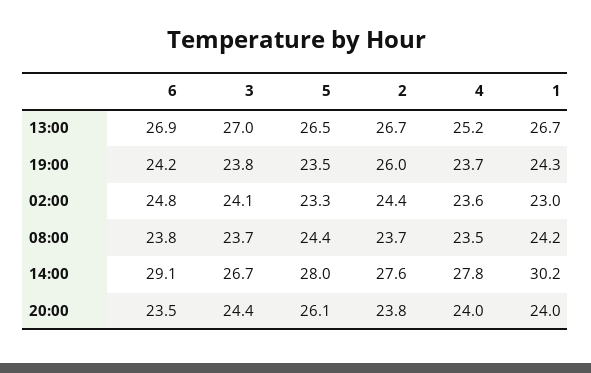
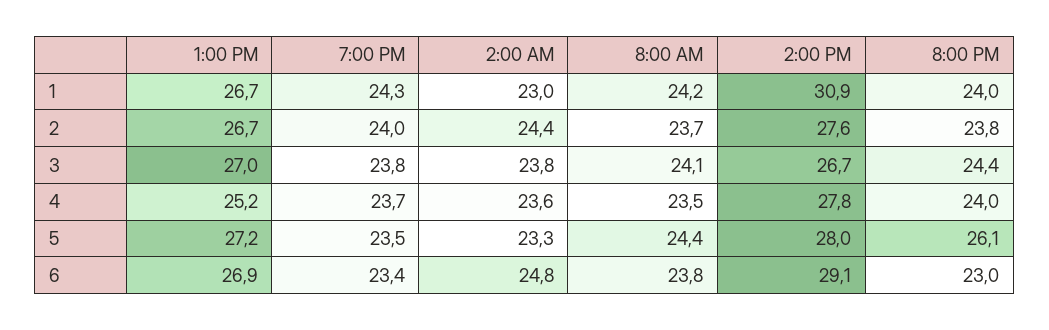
5, 13:00: 26.5 -> 27.2
6, 19:00: 24.2 -> 23.4
2, 19:00: 26 -> 24
3, 02:00: 24.1 -> 23.8
3, 08:00: 23.7 -> 24.1
1, 14:00: 30.2 -> 30.9
6, 20:00: 23.5 -> 23

